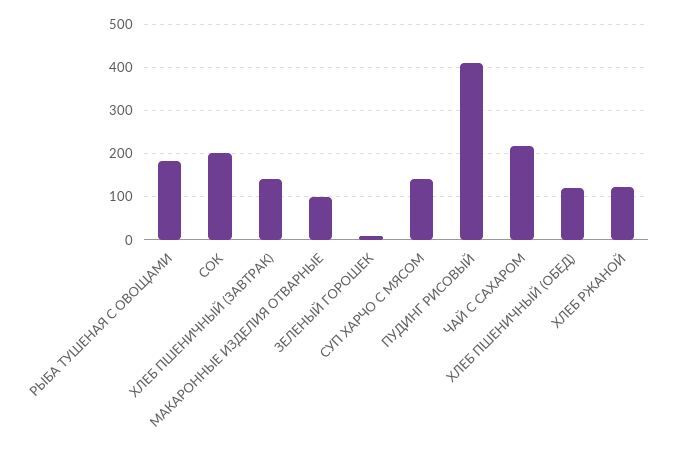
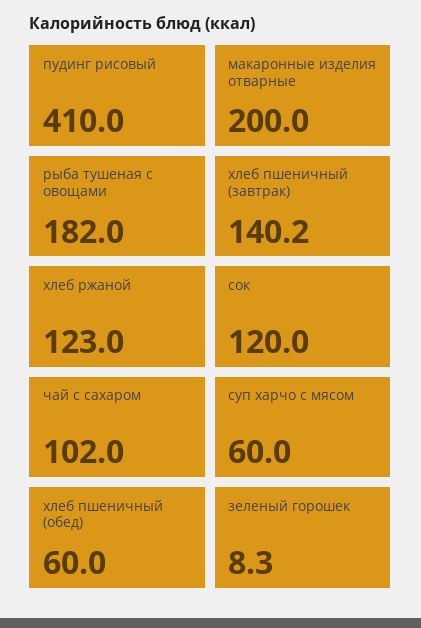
СОК: 200 -> 120
МАКАРОННЫЕ ИЗДЕЛИЯ ОТВАРНЫЕ: 100 -> 200
СУП ХАРЧО С МЯСОМ: 140 -> 60
ЧАЙ С САХАРОМ: 220 -> 102
ХЛЕБ ПШЕНИЧНЫЙ (ОБЕД): 120 -> 60

